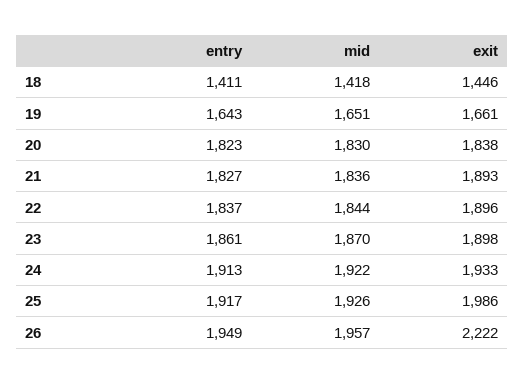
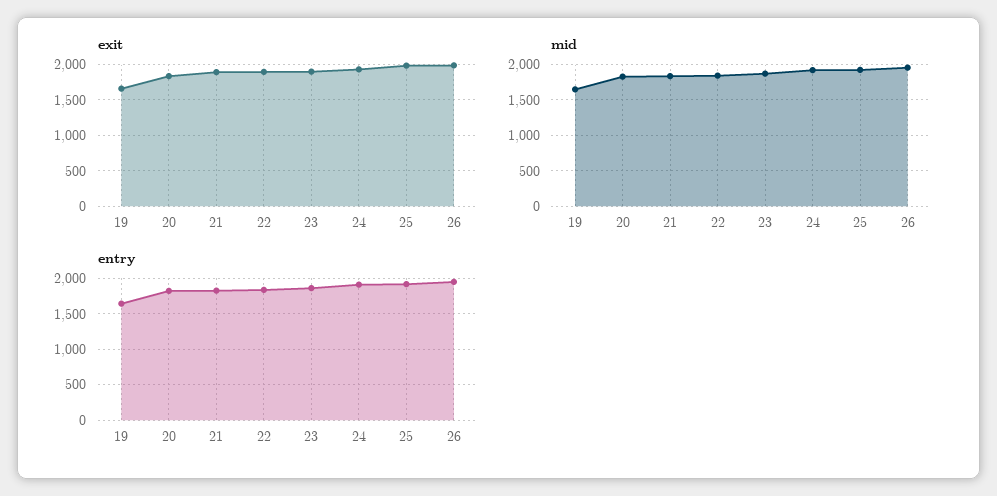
entry, 18: 1411 -> none
mid, 18: 1418 -> none
exit, 18: 1446 -> none
exit, 26: 2222 -> 2000

